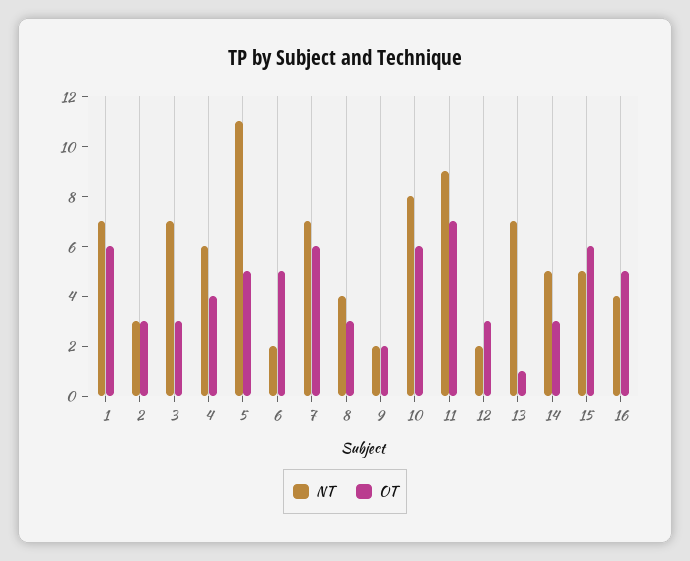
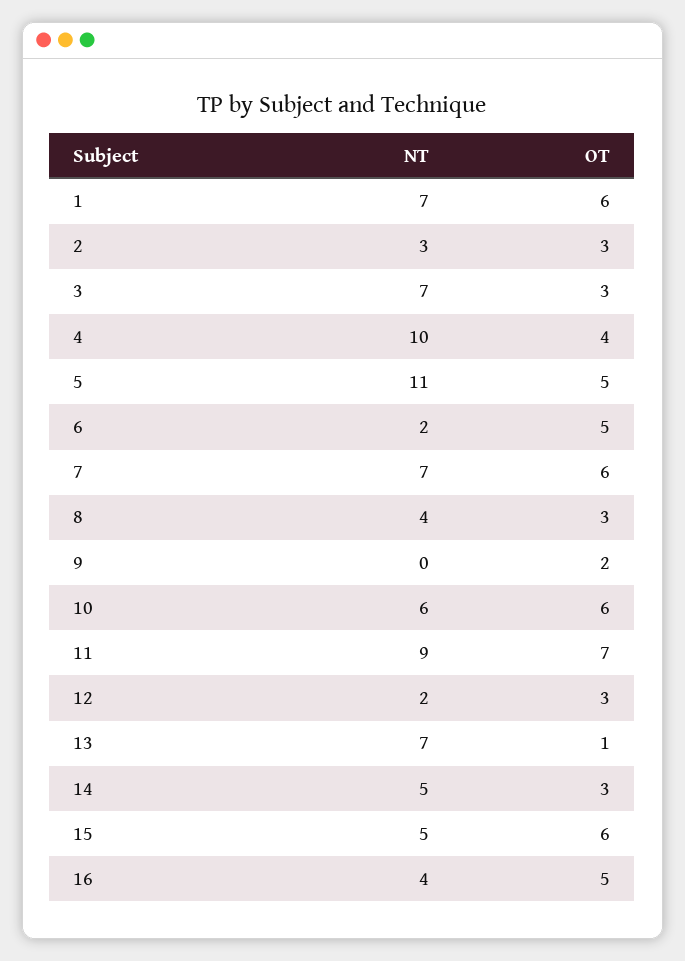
NT, 4: 6 -> 10
NT, 9: 2 -> 0
NT, 10: 8 -> 6

